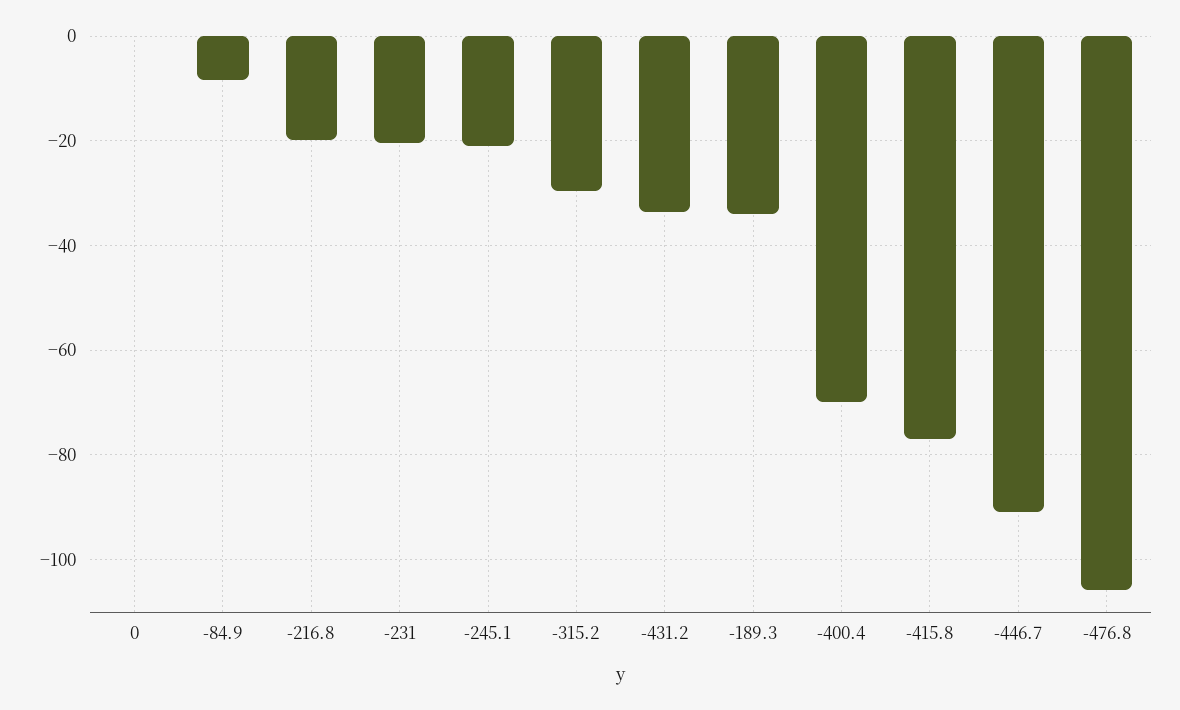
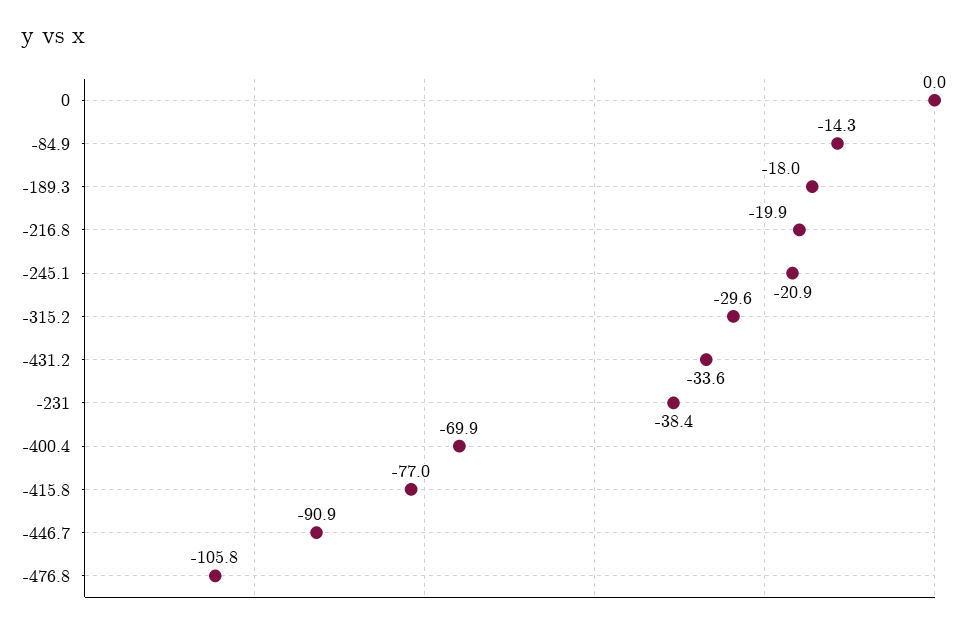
-84.9: -8 -> -14.3
-231: -20 -> -38.4
-189.3: -34 -> -18

